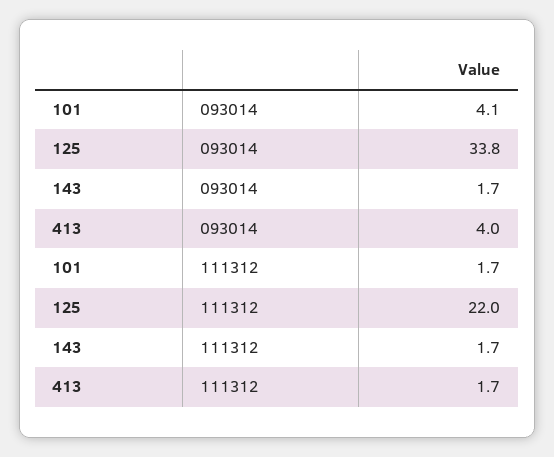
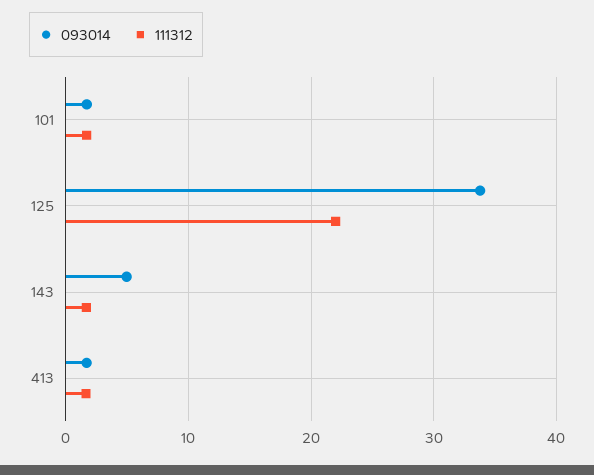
093014, 101: 4.1 -> 2
093014, 143: 1.7 -> 5
093014, 413: 4 -> 2

